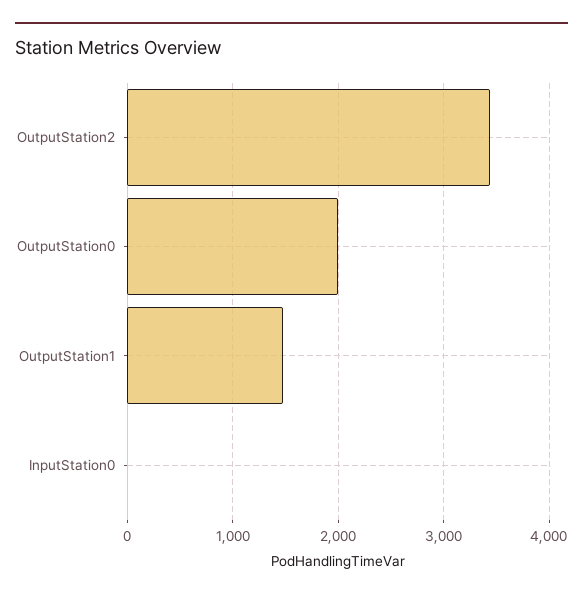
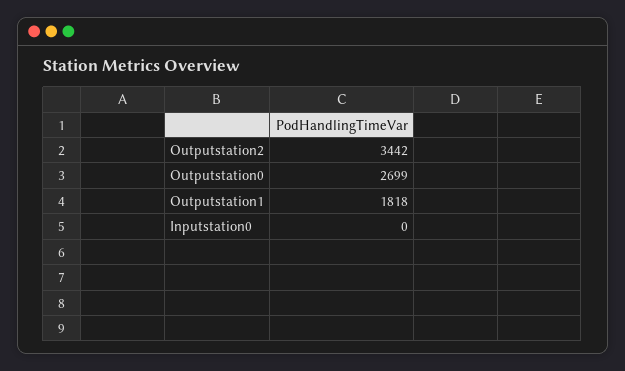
OutputStation0: 2000 -> 2699
OutputStation1: 1500 -> 1818

